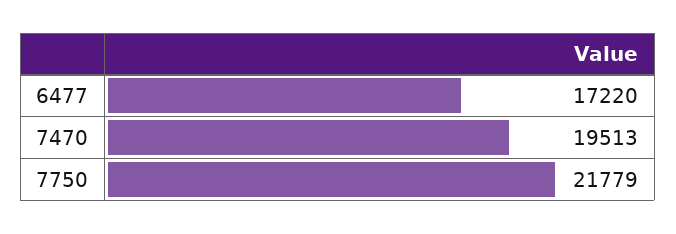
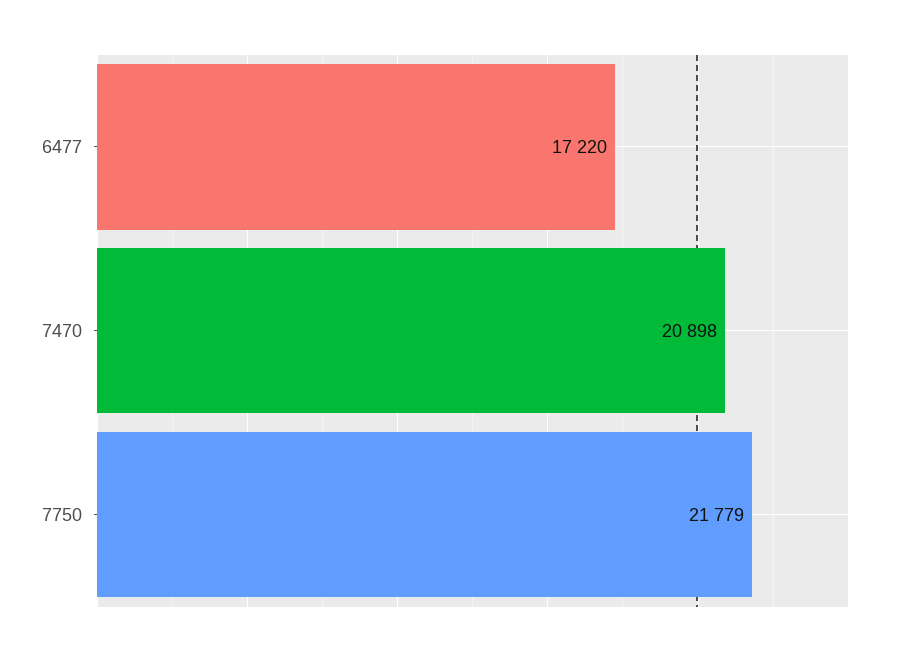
7470: 19513 -> 20898

